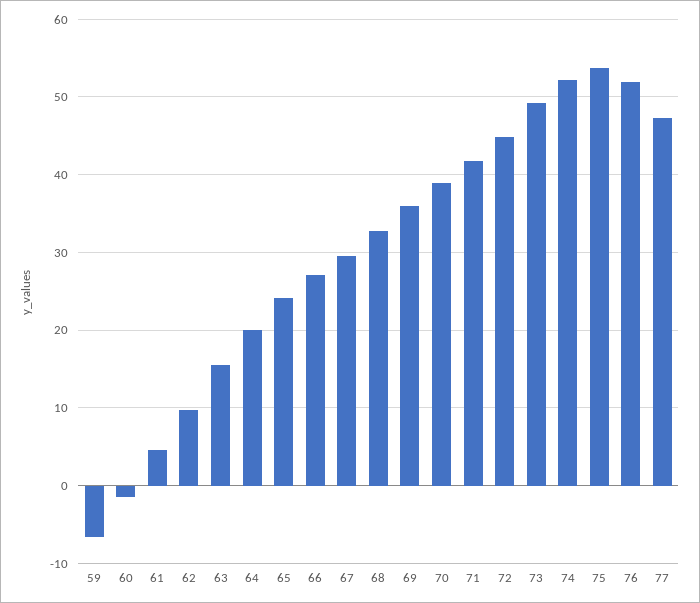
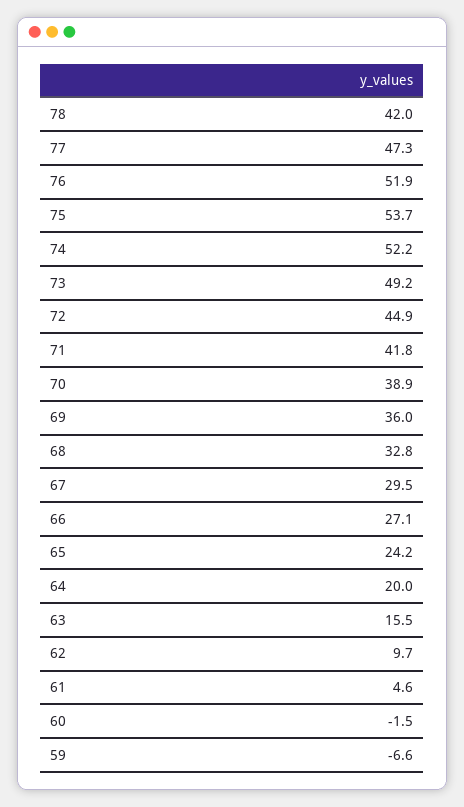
78: none -> 42

